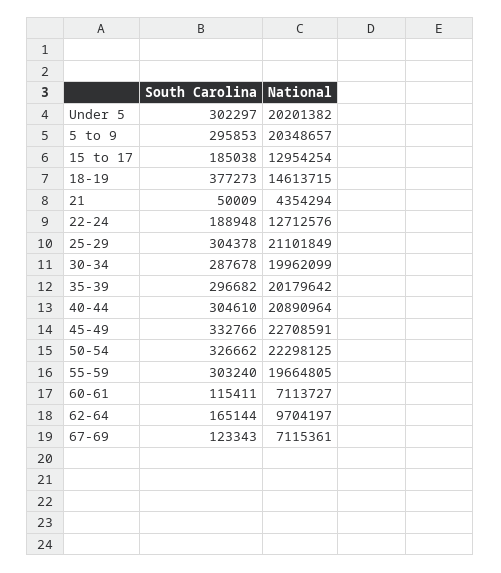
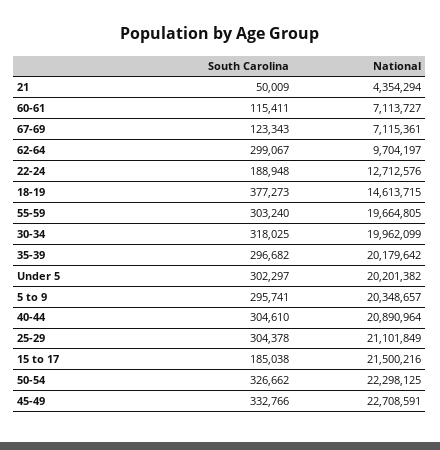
South Carolina, 5 to 9: 295853 -> 295741
National, 15 to 17: 12954254 -> 21500216
South Carolina, 30-34: 287678 -> 318025
South Carolina, 62-64: 165144 -> 299067

